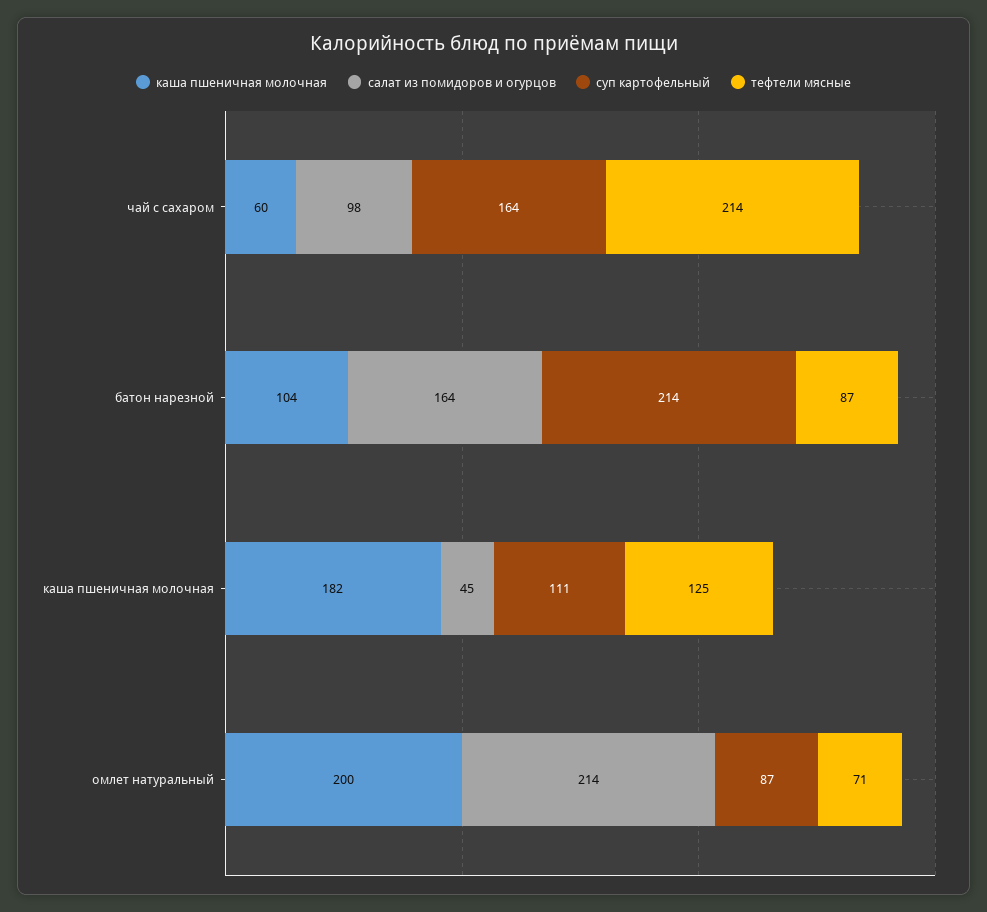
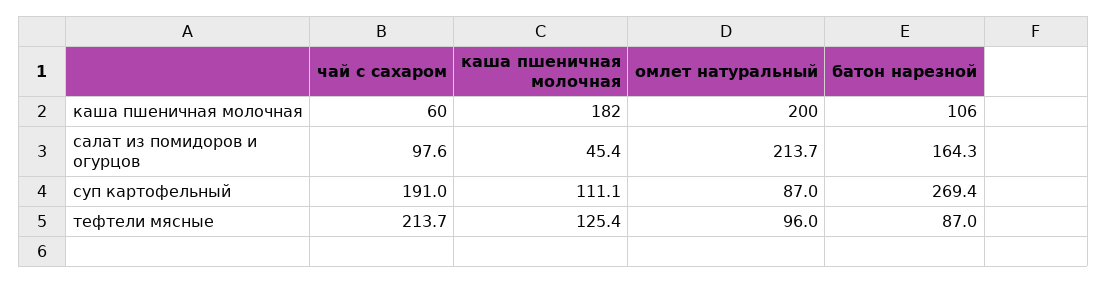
суп картофельный, чай с сахаром: 164 -> 191
каша пшеничная молочная, батон нарезной: 104 -> 106
суп картофельный, батон нарезной: 214 -> 269.4
тефтели мясные, омлет натуральный: 71 -> 96

